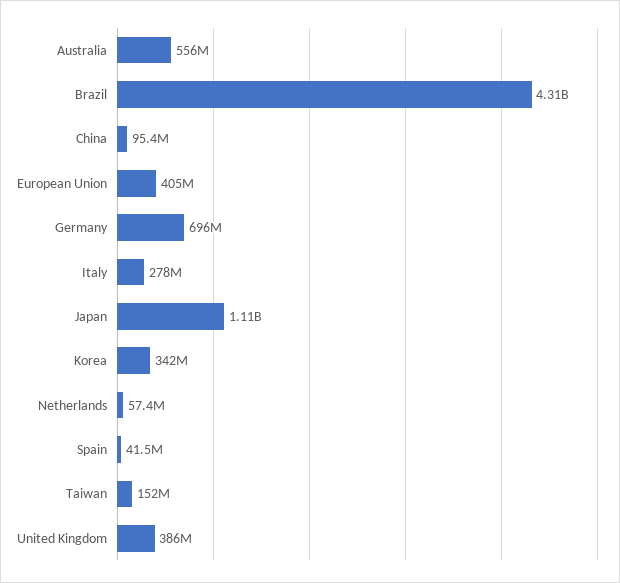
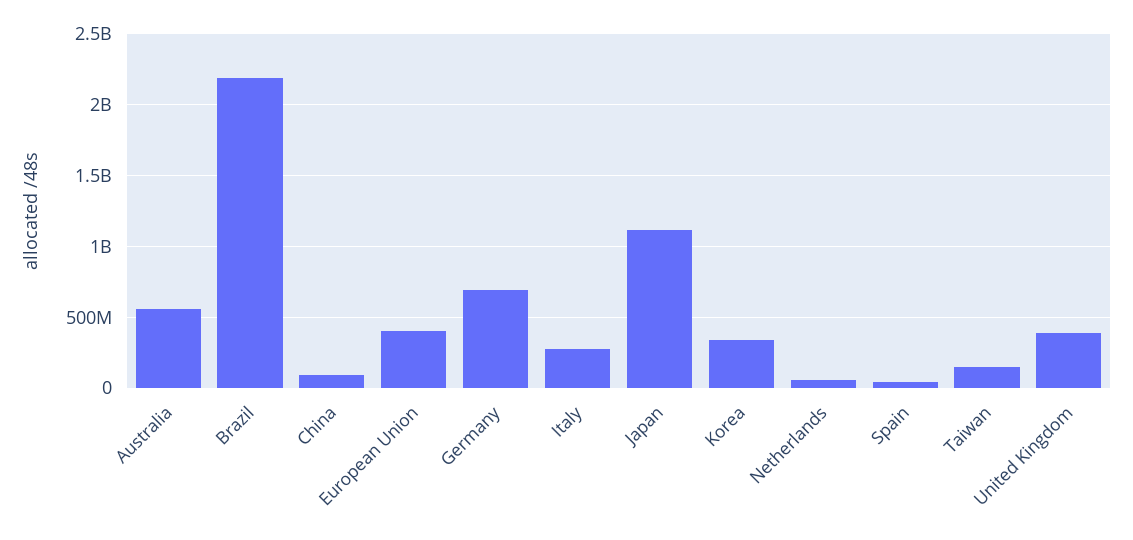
Brazil: 4310000000 -> 2200000000

